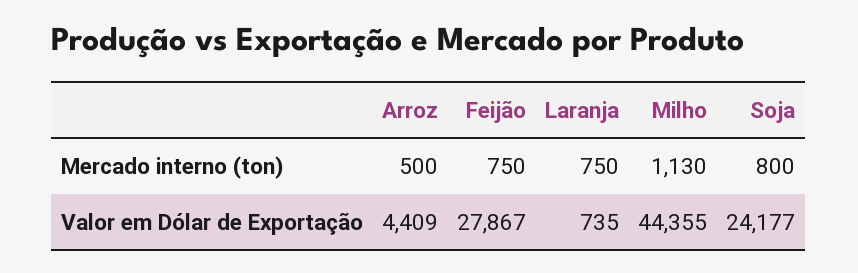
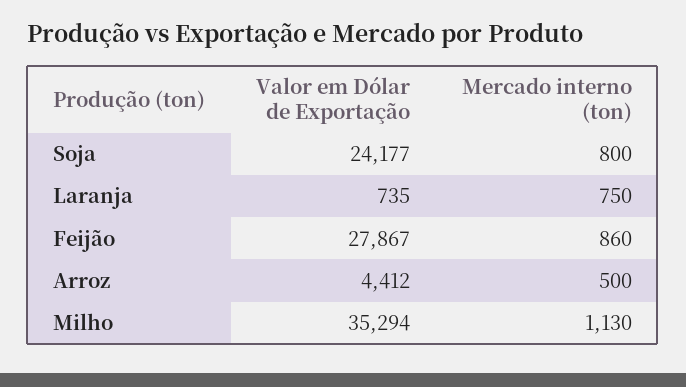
Feijão, Mercado interno (ton): 750 -> 860
Arroz, Valor em Dólar de Exportação: 4409 -> 4412
Milho, Valor em Dólar de Exportação: 44355 -> 35294

